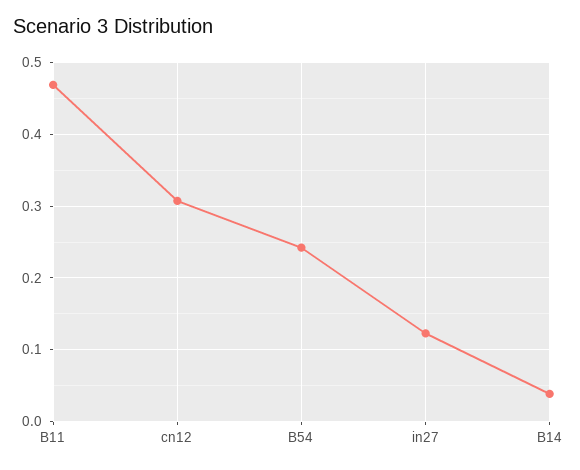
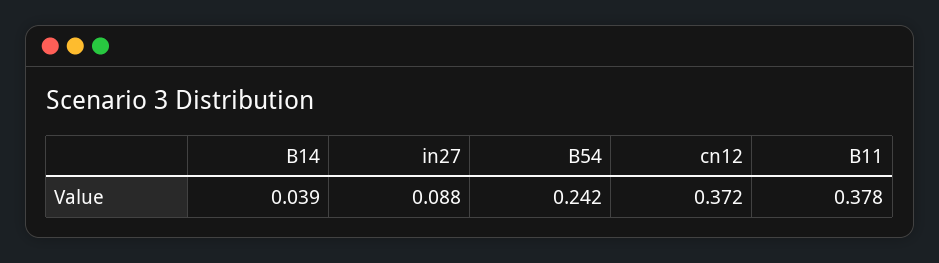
B11: 0.47 -> 0.378
cn12: 0.31 -> 0.372
in27: 0.12 -> 0.088

